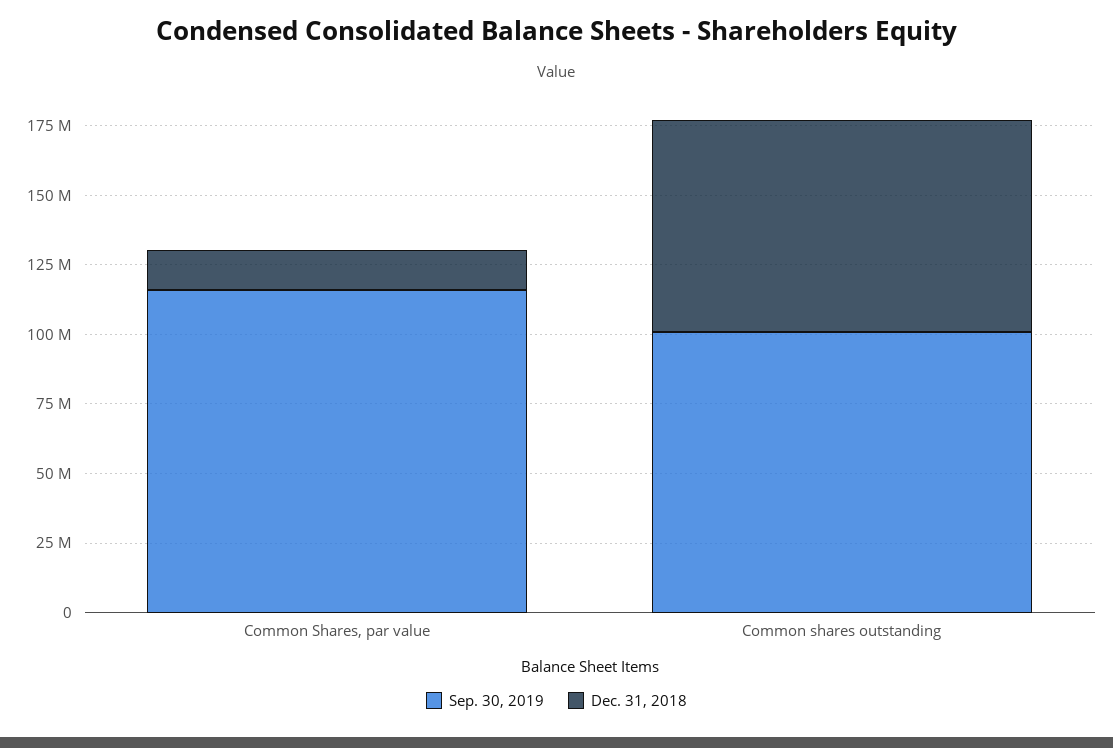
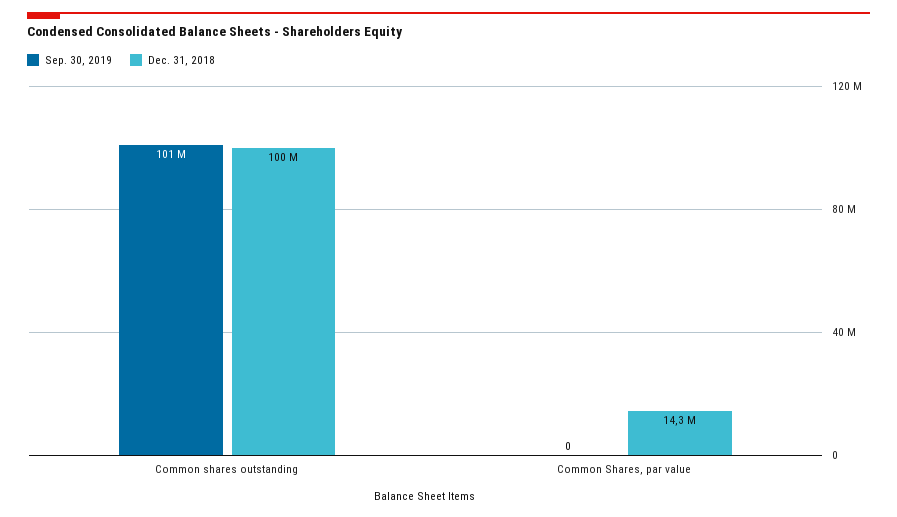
Sep. 30, 2019, Common Shares, par value: 115000000 -> 0
Dec. 31, 2018, Common shares outstanding: 75000000 -> 100000000

